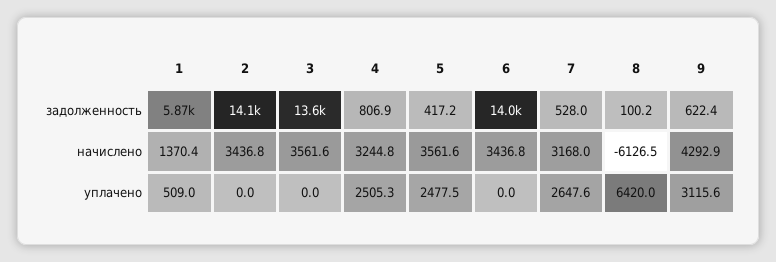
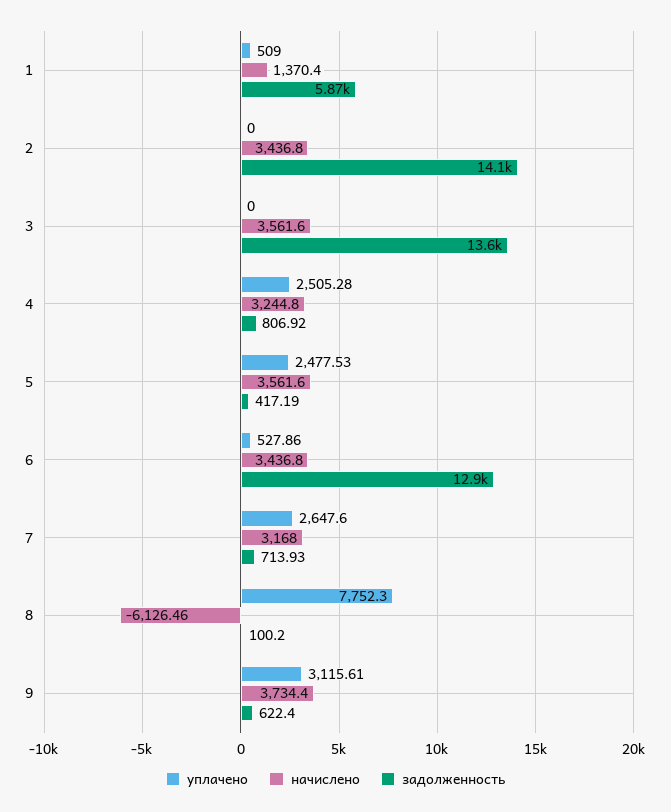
задолженность, 6: 14000 -> 12900
задолженность, 7: 528 -> 713.93
начислено, 9: 4292.9 -> 3734.4
уплачено, 6: 0 -> 527.86
уплачено, 8: 6420 -> 7752.3

